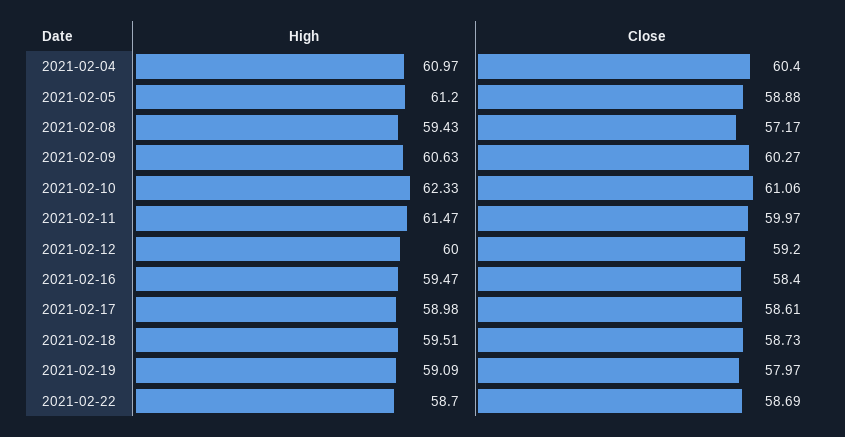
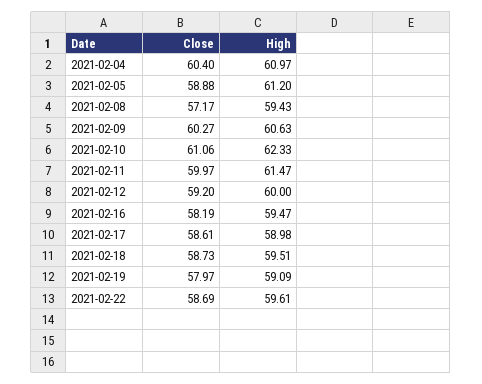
Close, 2021-02-16: 58.4 -> 58.19
High, 2021-02-22: 58.7 -> 59.61

